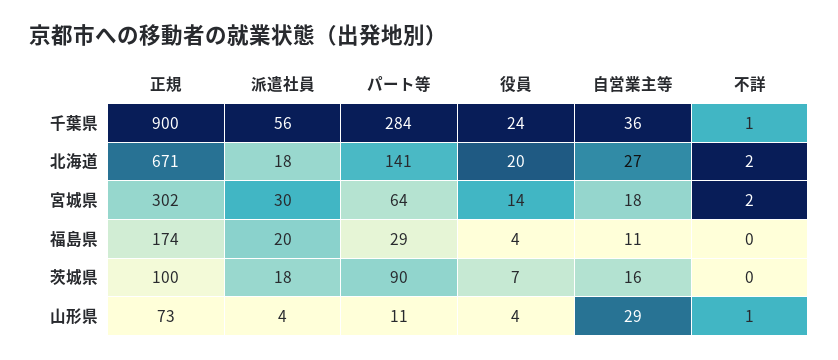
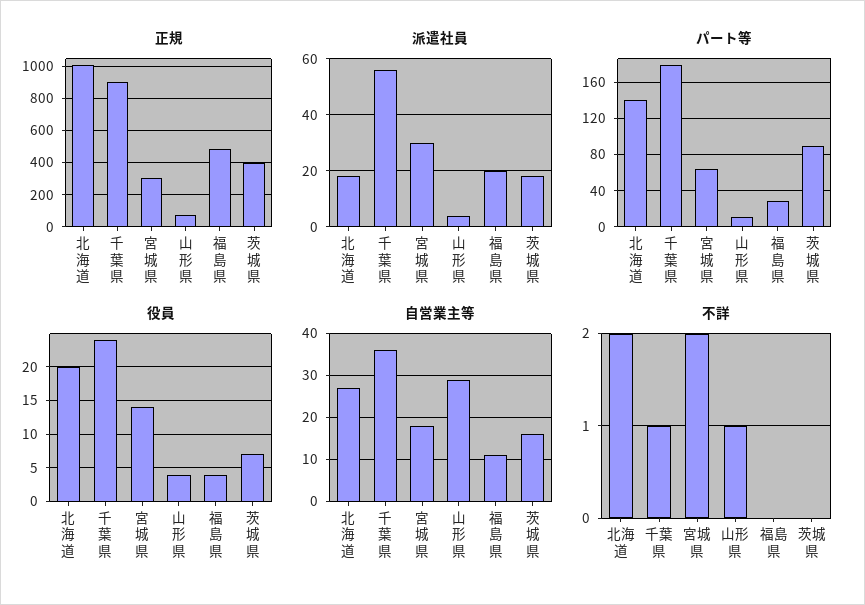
パート等, 千葉県: 284 -> 180
正規, 北海道: 671 -> 1000
正規, 福島県: 174 -> 500
正規, 茨城県: 100 -> 400

